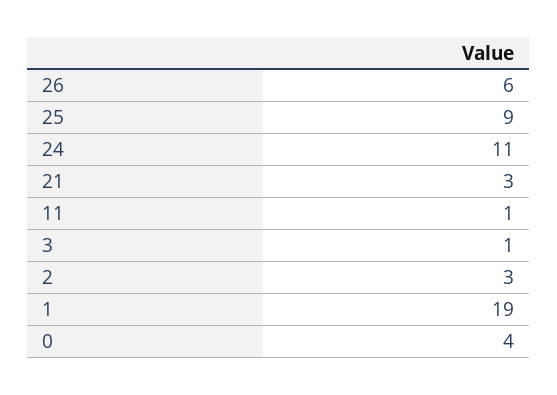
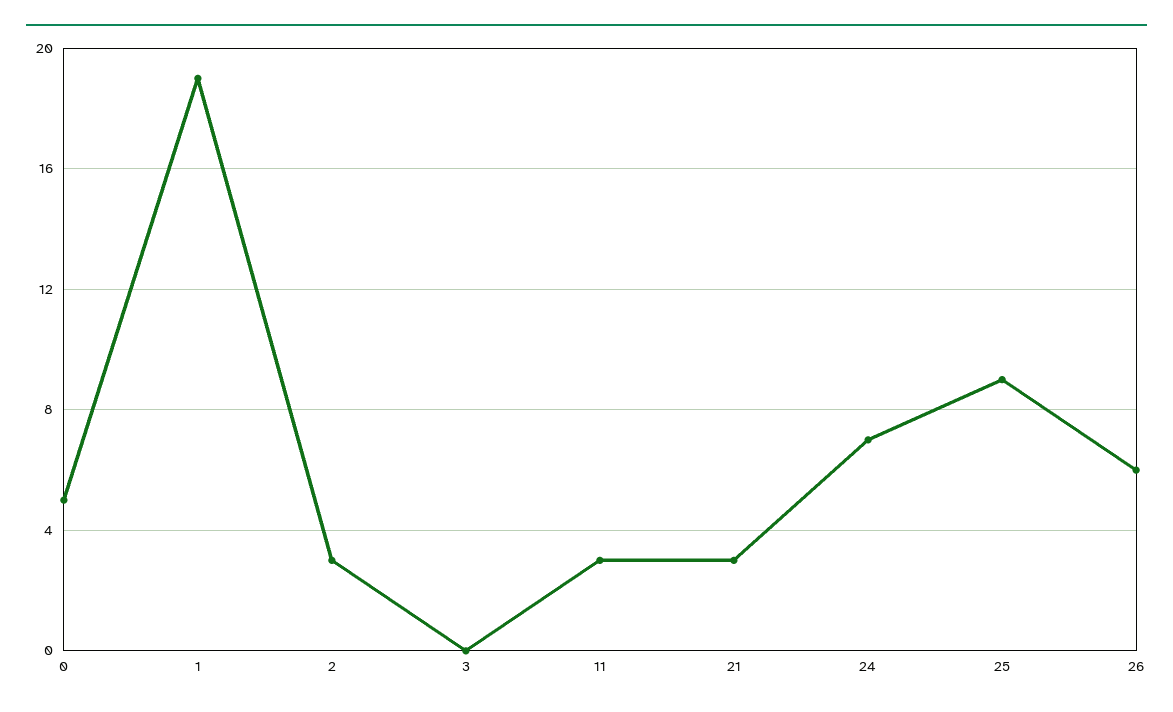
24: 11 -> 7
11: 1 -> 3
3: 1 -> 0
0: 4 -> 5

